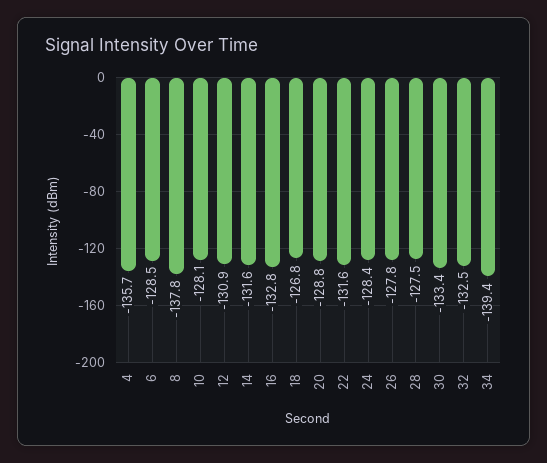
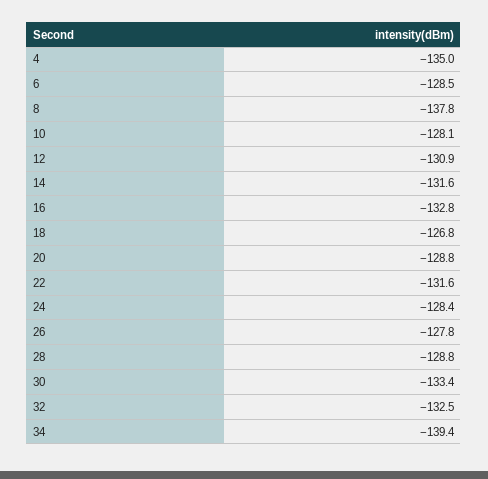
4: -135.7 -> -135
28: -127.5 -> -128.8

